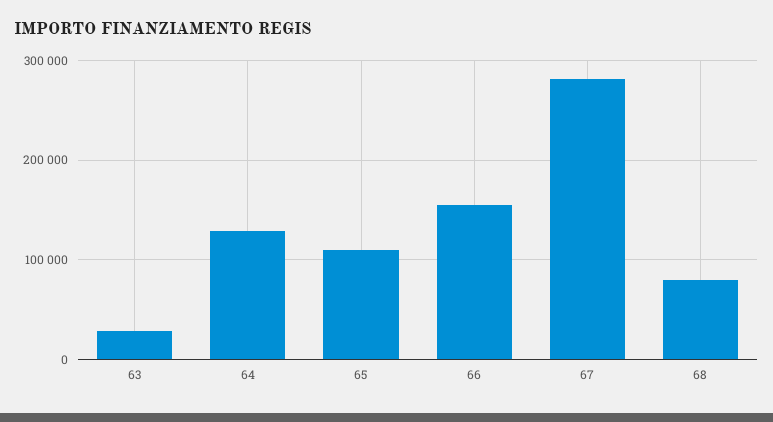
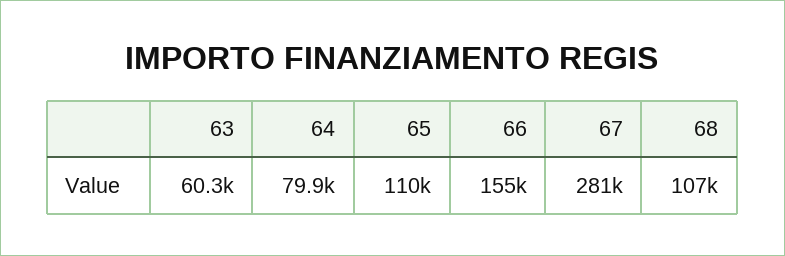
63: 30000 -> 60300
64: 130000 -> 79900
68: 80000 -> 107000

